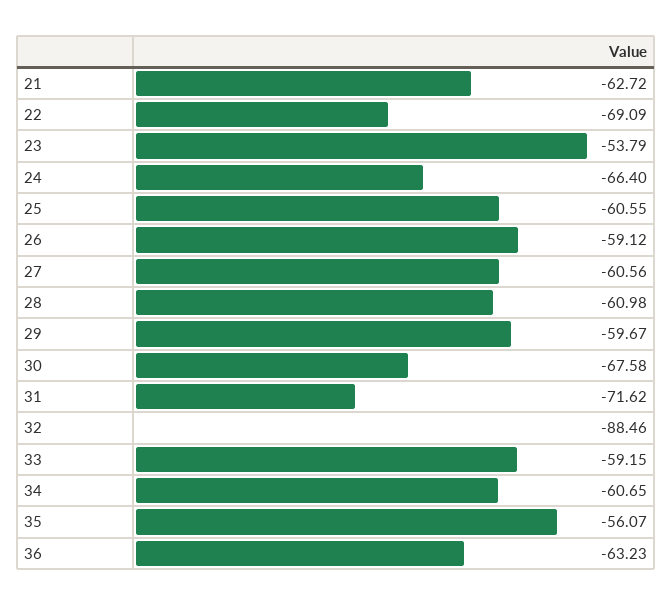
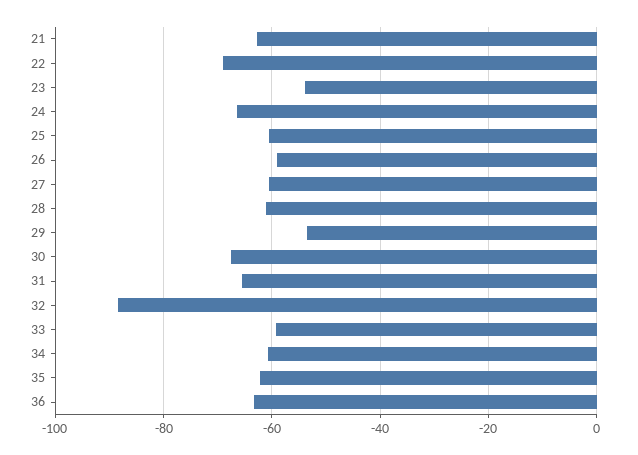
29: -59.67 -> -54
31: -71.62 -> -66
35: -56.07 -> -62

